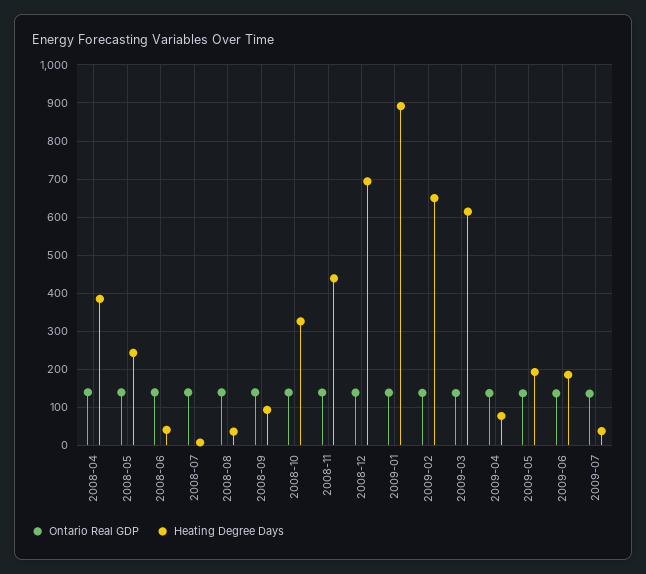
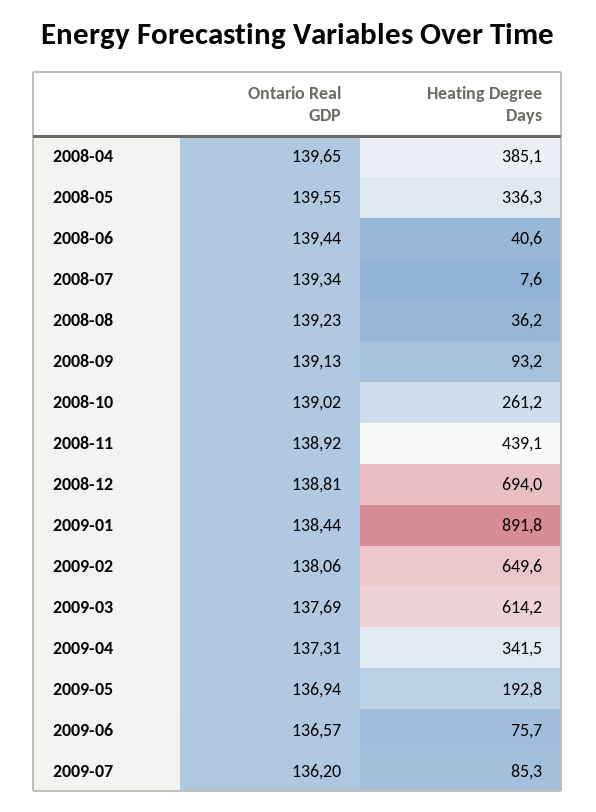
Heating Degree Days, 2008-05: 240 -> 336.3
Heating Degree Days, 2008-10: 320 -> 261.2
Heating Degree Days, 2009-04: 80 -> 341.5
Heating Degree Days, 2009-06: 180 -> 75.7
Heating Degree Days, 2009-07: 40 -> 85.3

